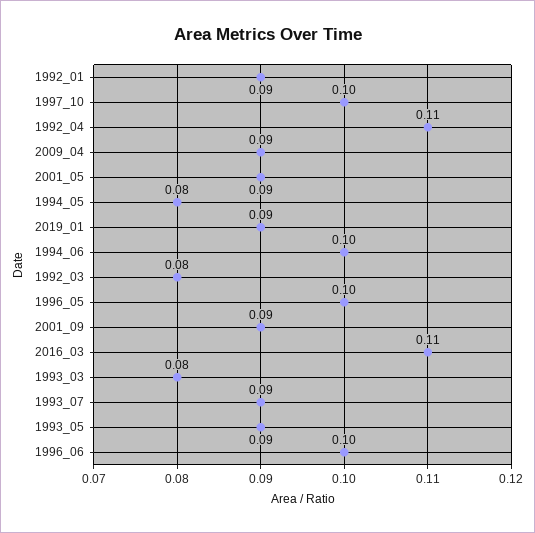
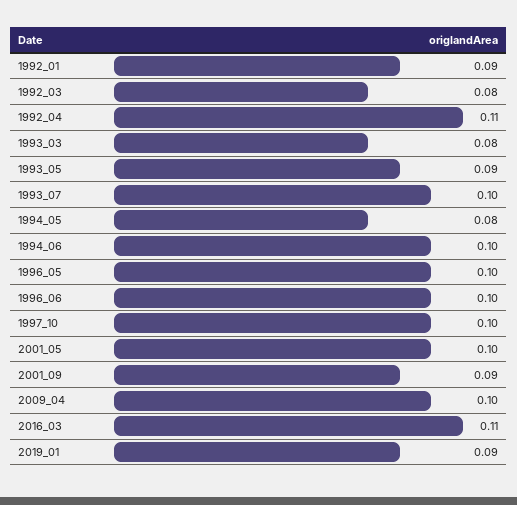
2009_04: 0.09 -> 0.1
2001_05: 0.09 -> 0.1
1993_07: 0.09 -> 0.1

